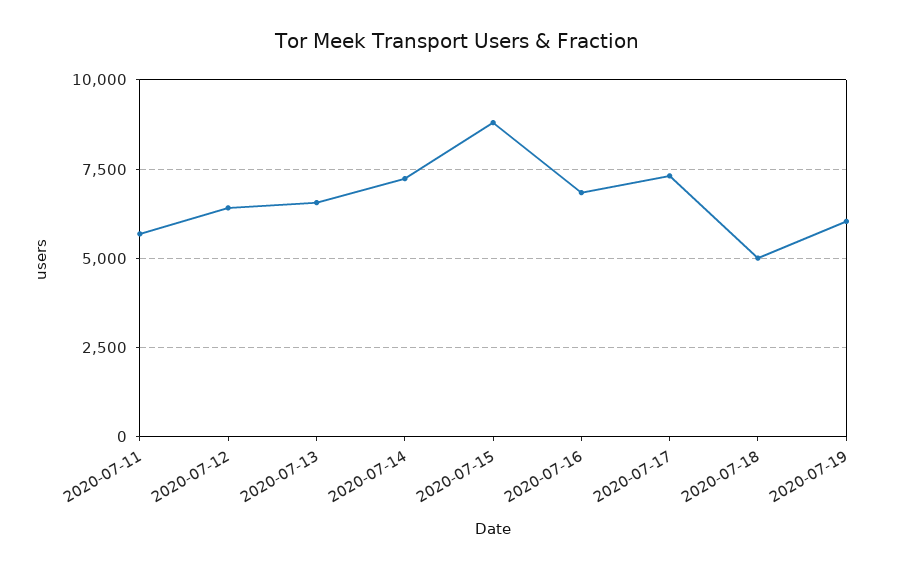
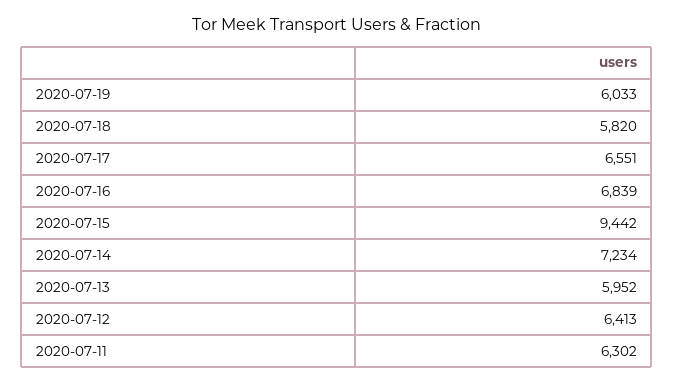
2020-07-11: 5750 -> 6302
2020-07-13: 6500 -> 5952
2020-07-15: 8750 -> 9442
2020-07-17: 7250 -> 6551
2020-07-18: 5000 -> 5820

